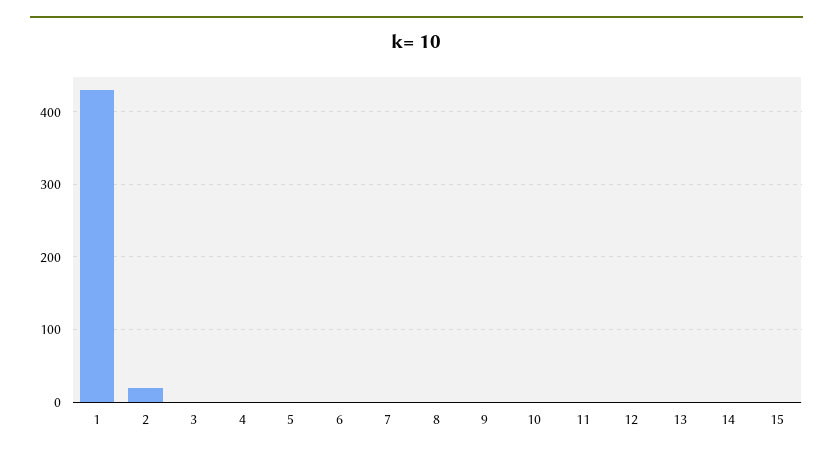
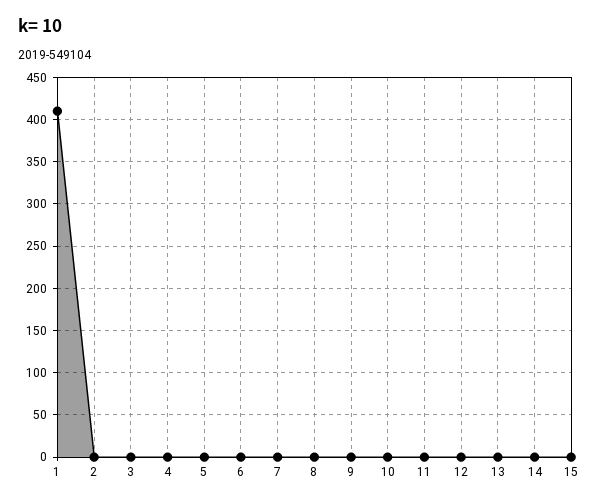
1: 430 -> 410
2: 20 -> 0

